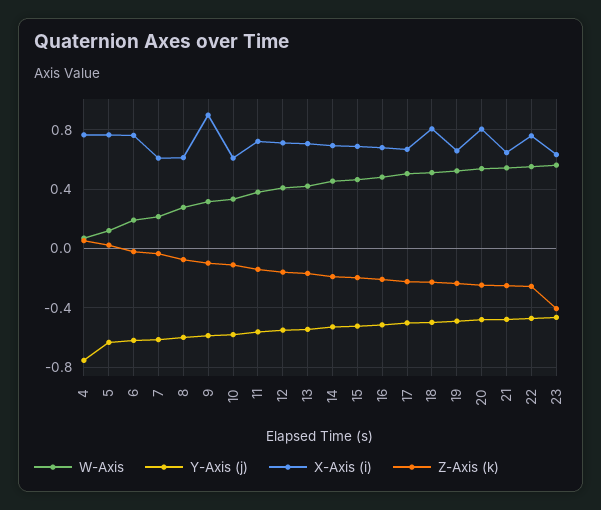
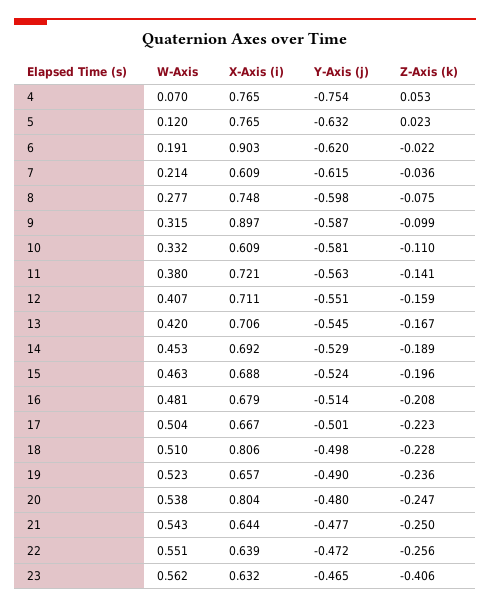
X-Axis (i), 6: 0.75 -> 0.903
X-Axis (i), 8: 0.6 -> 0.748
X-Axis (i), 22: 0.75 -> 0.639

